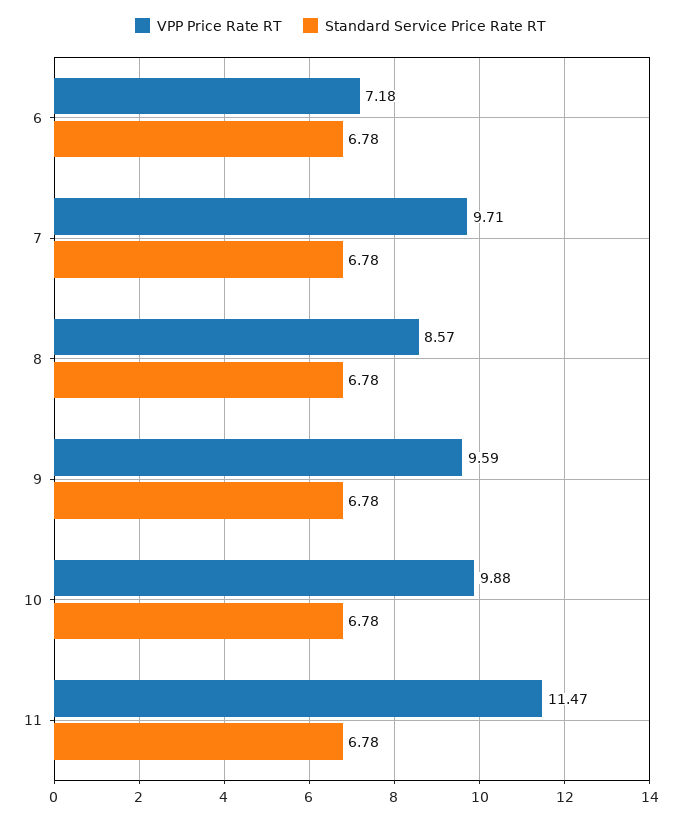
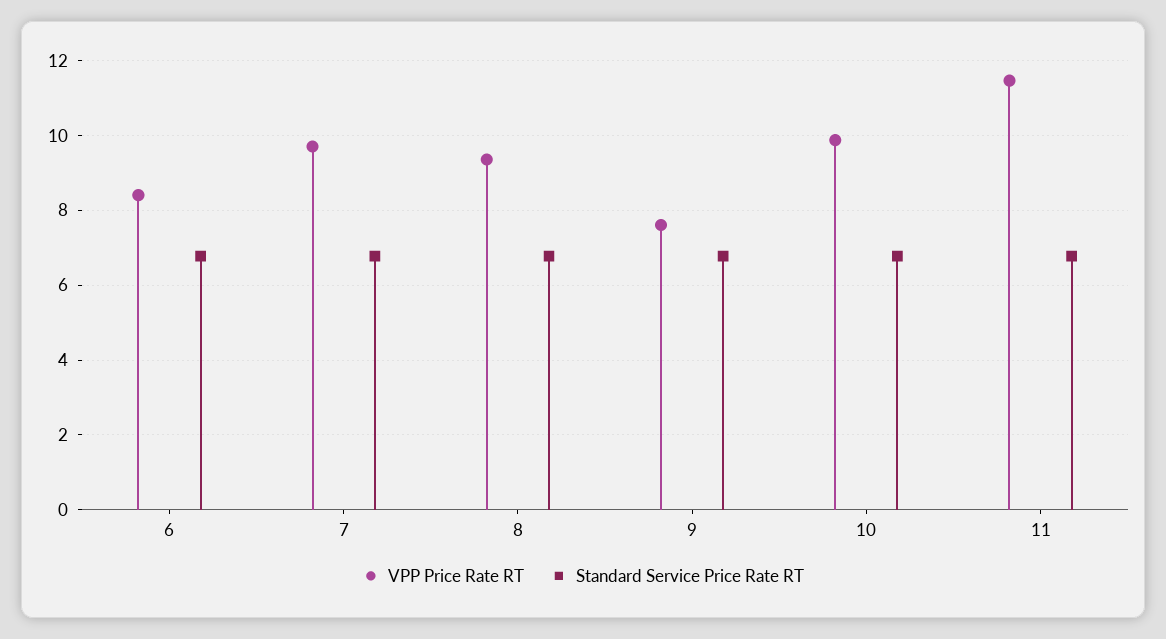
VPP Price Rate RT, 6: 7.18 -> 8.4
VPP Price Rate RT, 8: 8.57 -> 9.4
VPP Price Rate RT, 9: 9.59 -> 7.6

